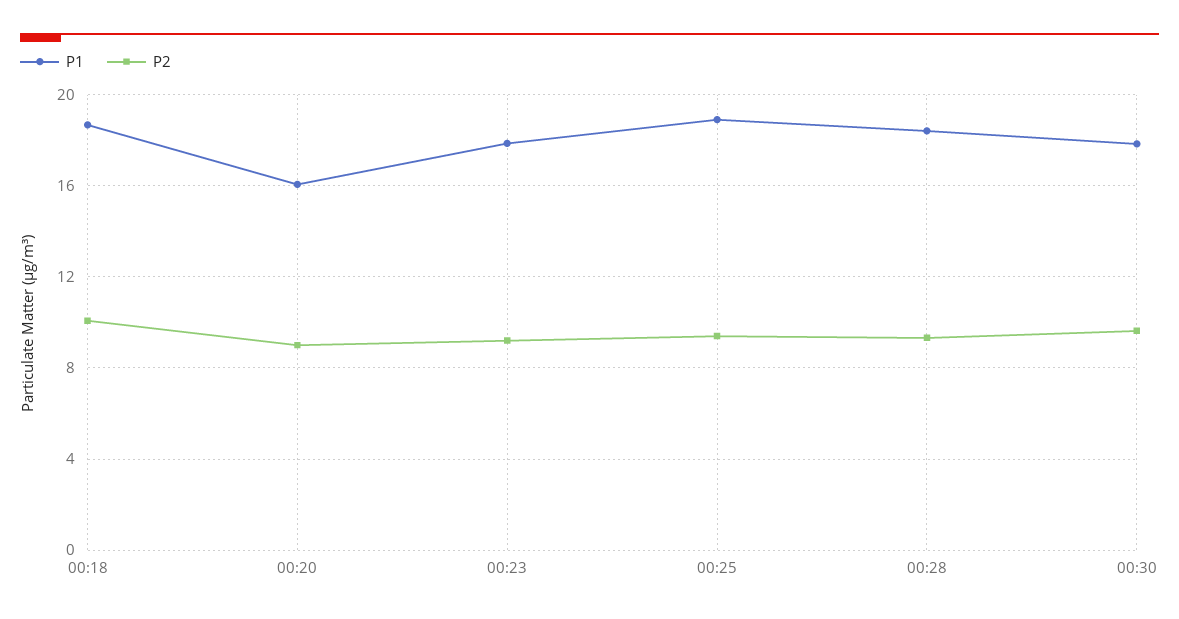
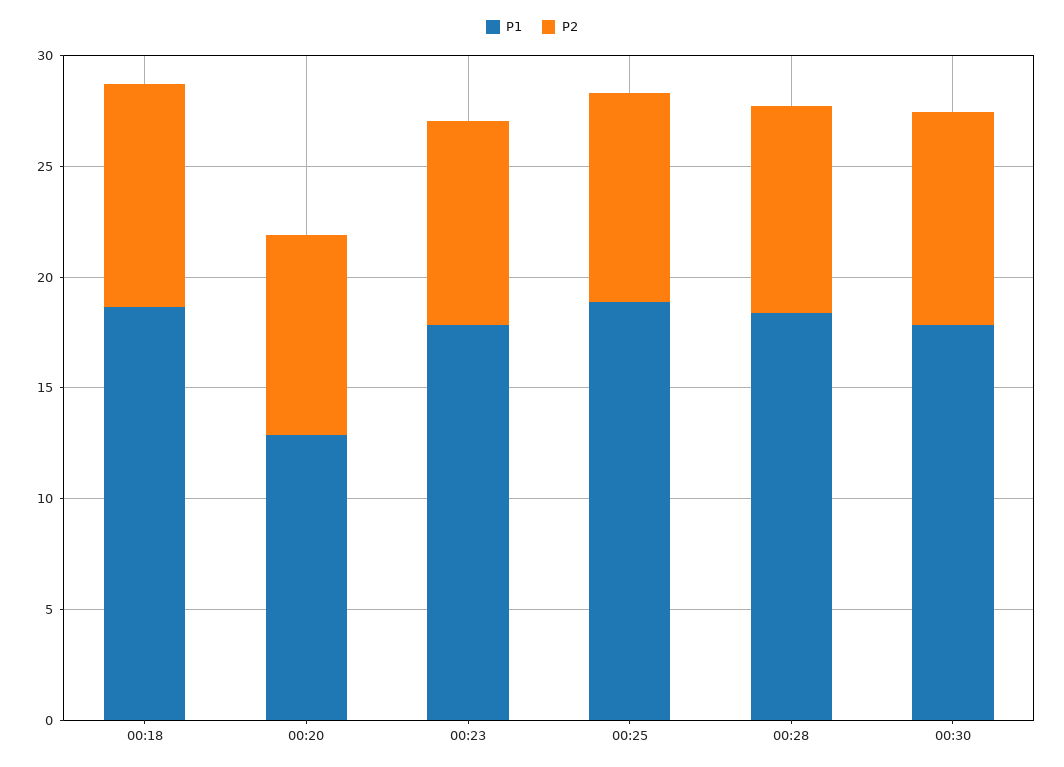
P1, 00:20: 16 -> 13

